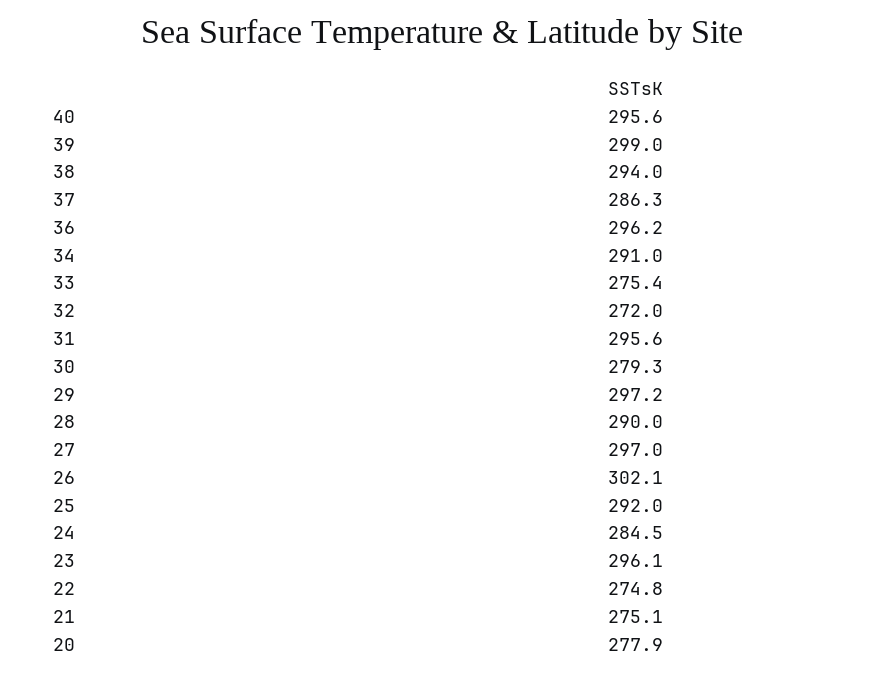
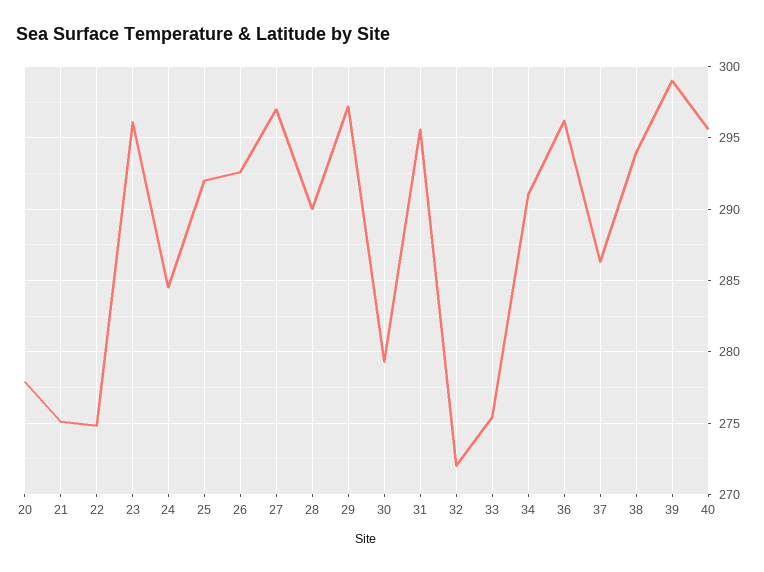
26: 302.1 -> 292.5

